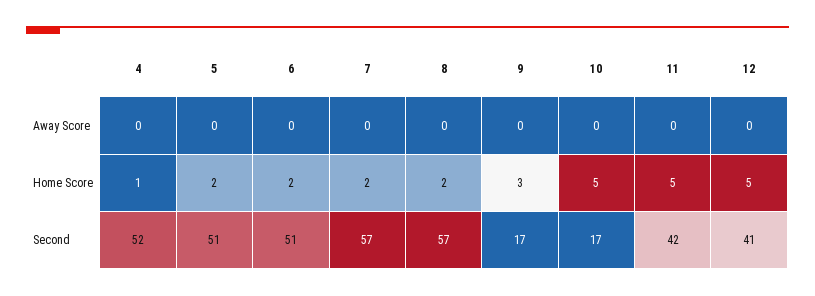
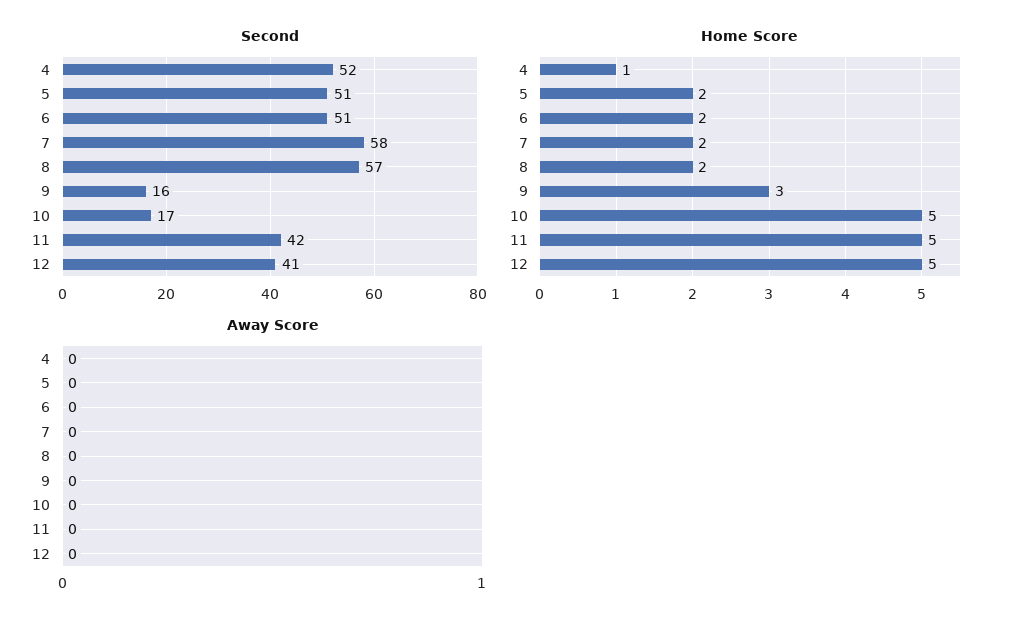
Second, 7: 57 -> 58
Second, 9: 17 -> 16

